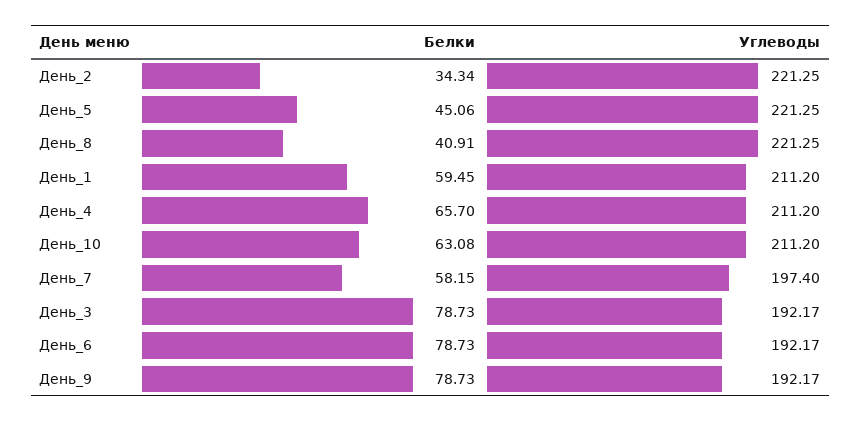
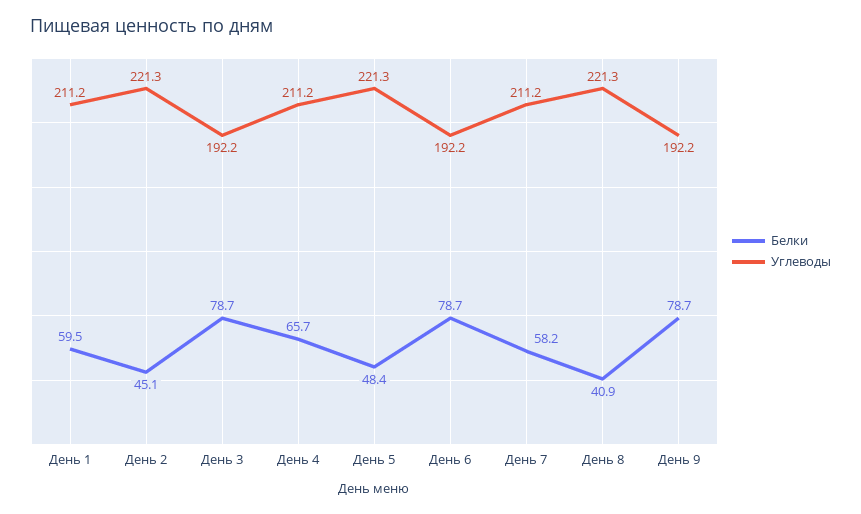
Белки, День_2: 34.34 -> 45.1
Белки, День_5: 45.06 -> 48.4
Белки, День_10: 63.08 -> none
Углеводы, День_10: 211.2 -> none
Углеводы, День_7: 197.4 -> 211.2

